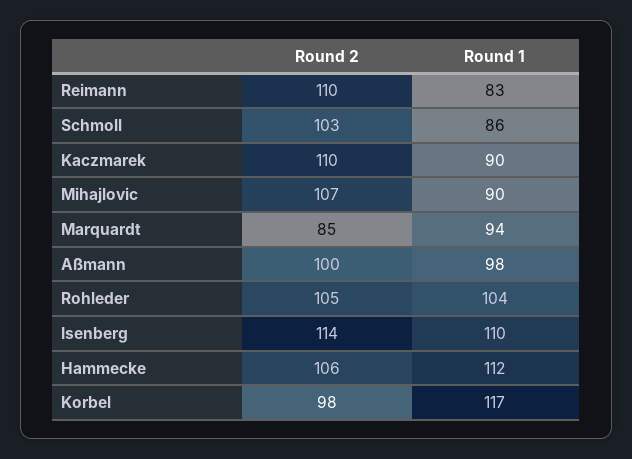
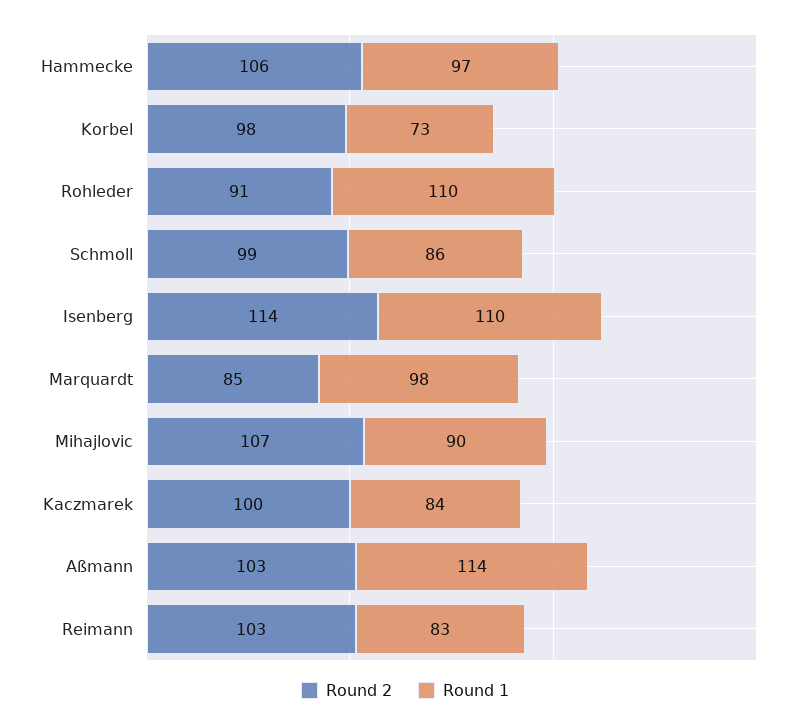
Round 2, Reimann: 110 -> 103
Round 2, Schmoll: 103 -> 99
Round 2, Kaczmarek: 110 -> 100
Round 1, Kaczmarek: 90 -> 84
Round 1, Marquardt: 94 -> 98
Round 2, Aßmann: 100 -> 103
Round 1, Aßmann: 98 -> 114
Round 2, Rohleder: 105 -> 91
Round 1, Rohleder: 104 -> 110
Round 1, Hammecke: 112 -> 97
Round 1, Korbel: 117 -> 73

